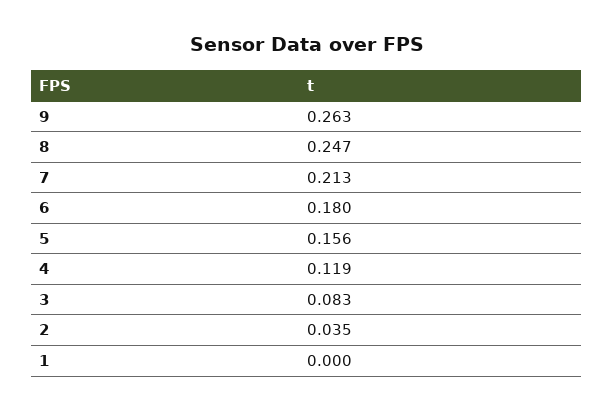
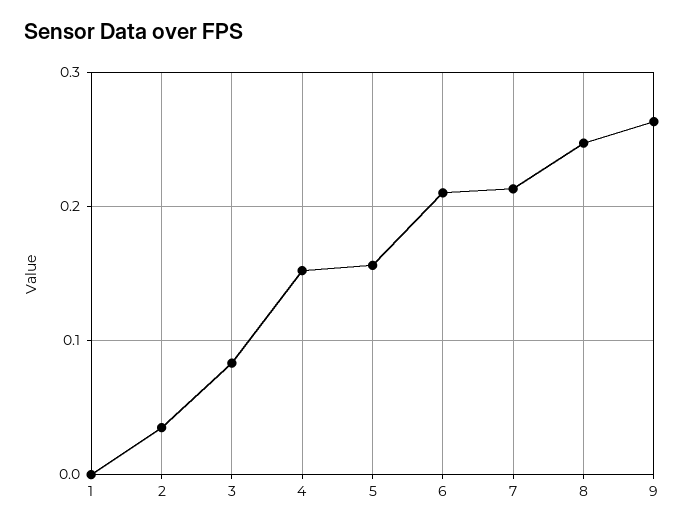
6: 0.18 -> 0.21
4: 0.119 -> 0.15

